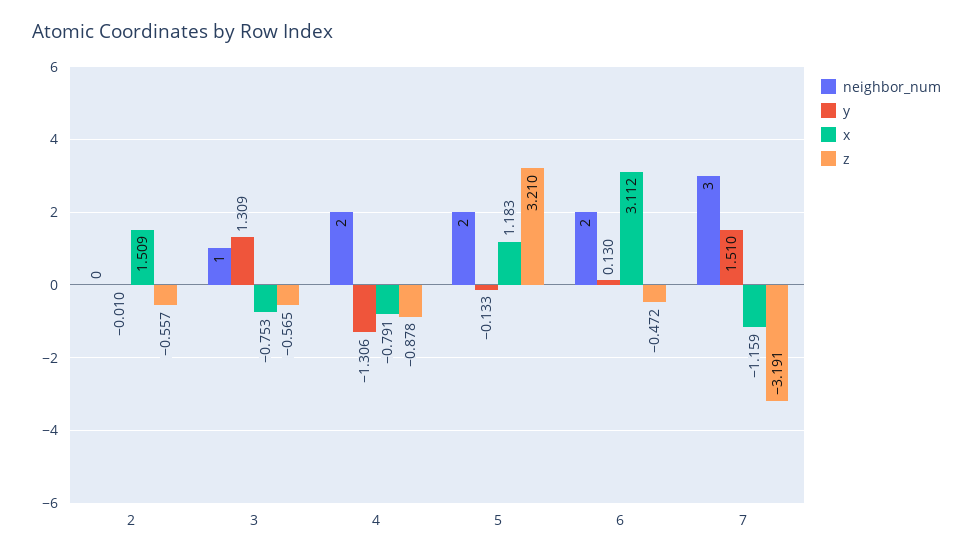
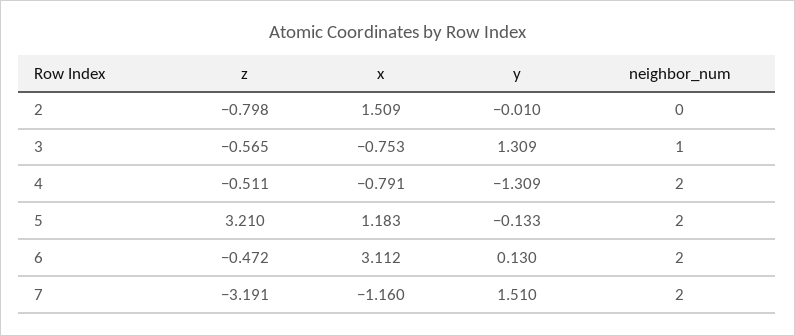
z, 2: -0.557 -> -0.798
y, 4: -1.306 -> -1.309
z, 4: -0.878 -> -0.511
neighbor_num, 7: 3 -> 2
x, 7: -1.159 -> -1.16

